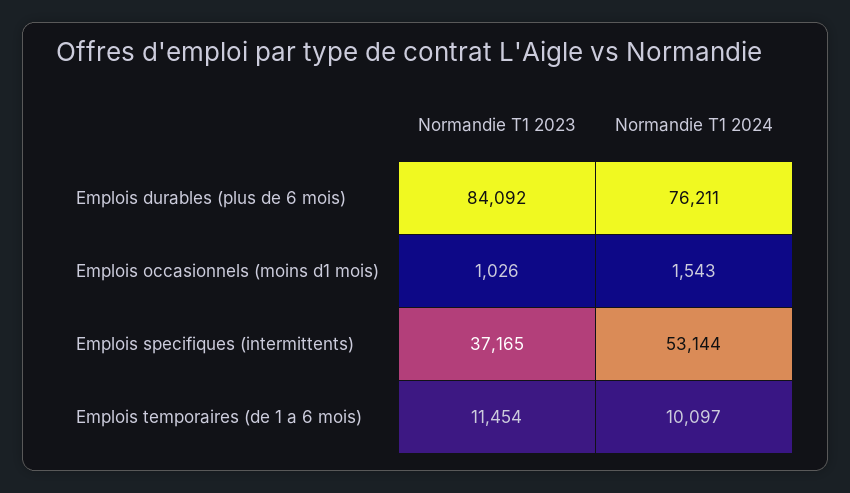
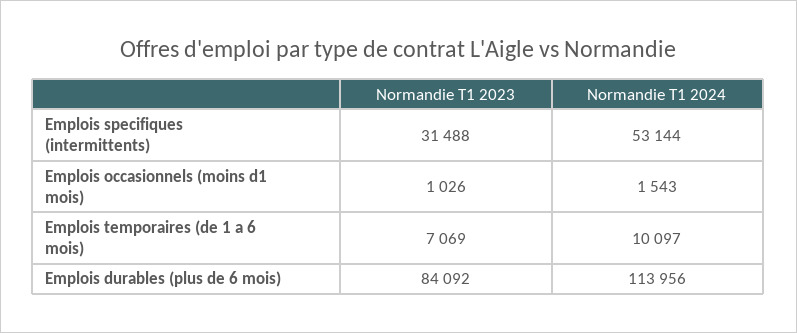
Normandie T1 2024, Emplois durables (plus de 6 mois): 76211 -> 113956
Normandie T1 2023, Emplois specifiques (intermittents): 37165 -> 31488
Normandie T1 2023, Emplois temporaires (de 1 a 6 mois): 11454 -> 7069

